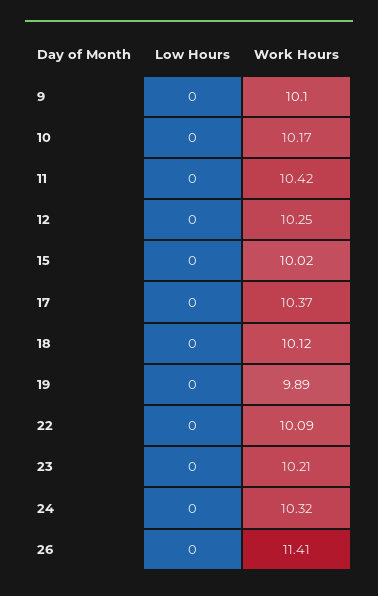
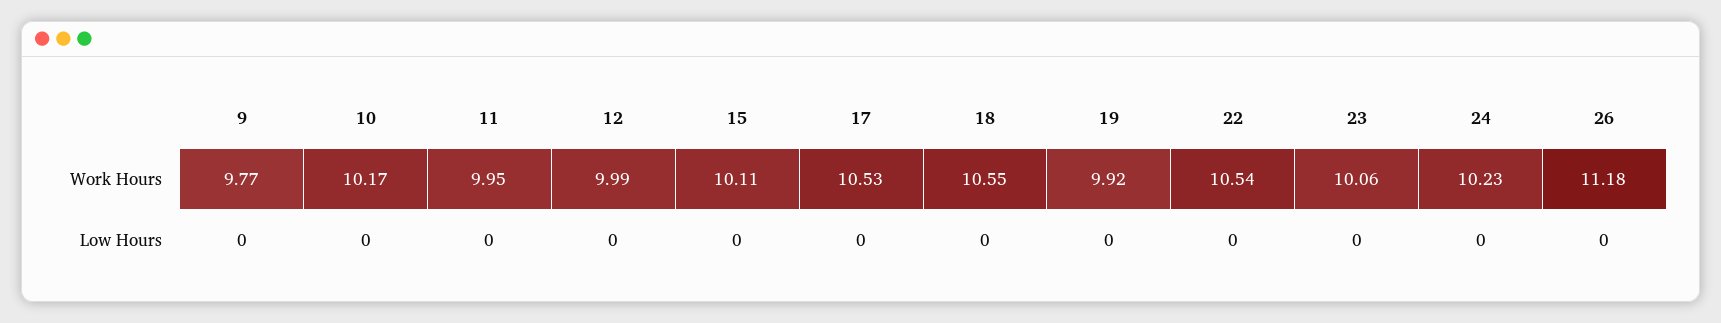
Work Hours, 9: 10.1 -> 9.77
Work Hours, 11: 10.42 -> 9.95
Work Hours, 12: 10.25 -> 9.99
Work Hours, 15: 10.02 -> 10.11
Work Hours, 17: 10.37 -> 10.53
Work Hours, 18: 10.12 -> 10.55
Work Hours, 19: 9.89 -> 9.92
Work Hours, 22: 10.09 -> 10.54
Work Hours, 23: 10.21 -> 10.06
Work Hours, 24: 10.32 -> 10.23
Work Hours, 26: 11.41 -> 11.18

